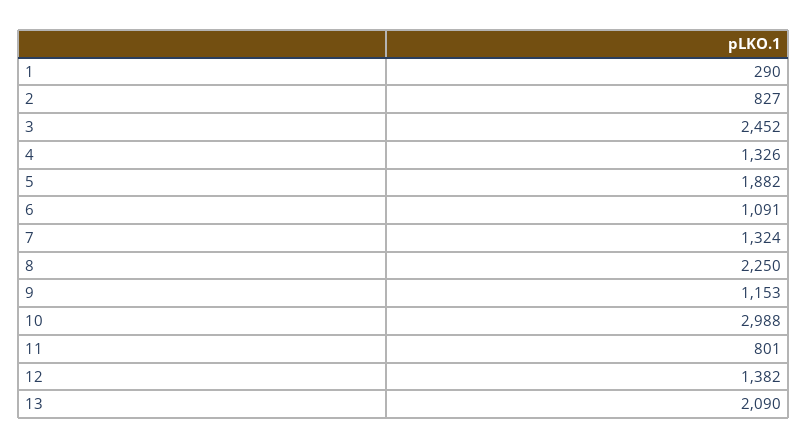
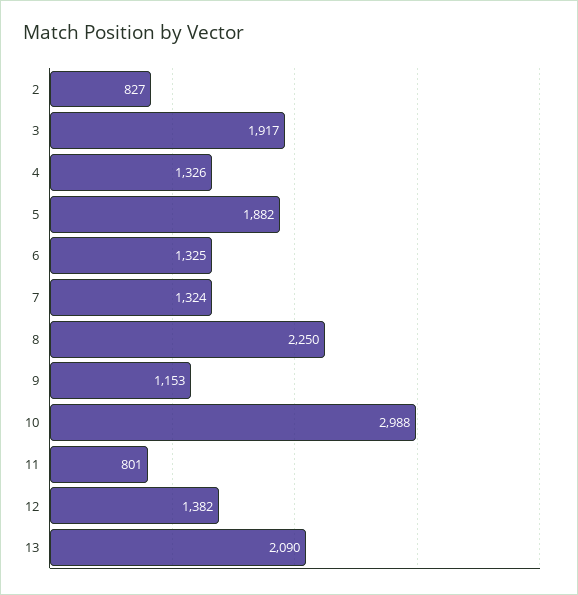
1: 290 -> none
3: 2452 -> 1917
6: 1091 -> 1325

